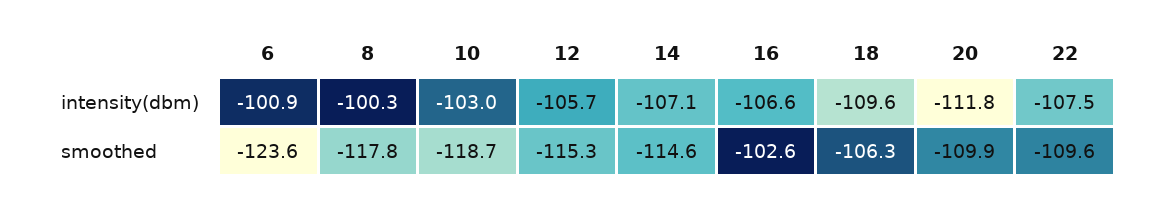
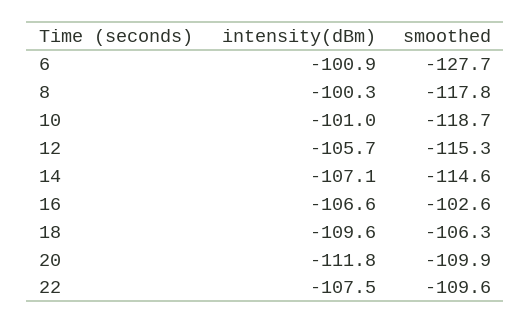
10, intensity(dbm): -103 -> -101
6, smoothed: -123.6 -> -127.7

